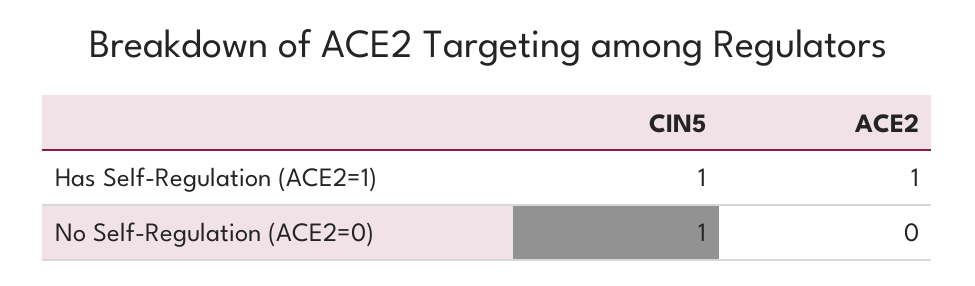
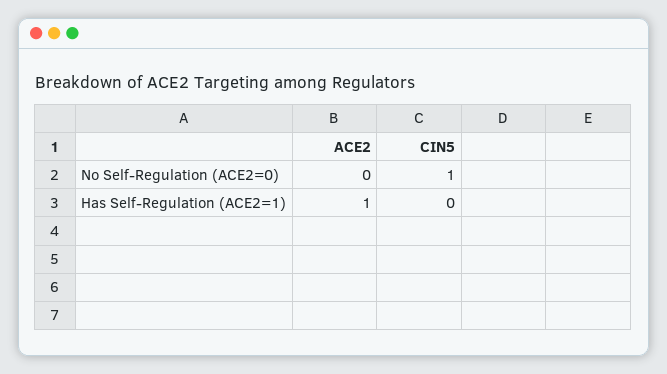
CIN5, Has Self-Regulation (ACE2=1): 1 -> 0

